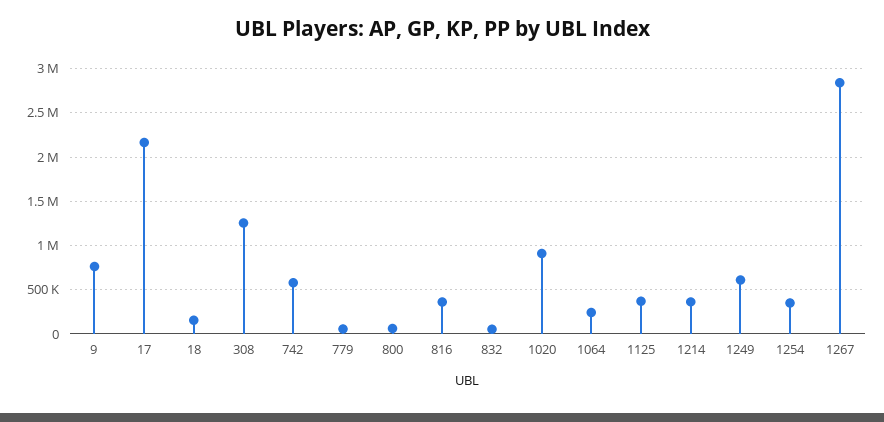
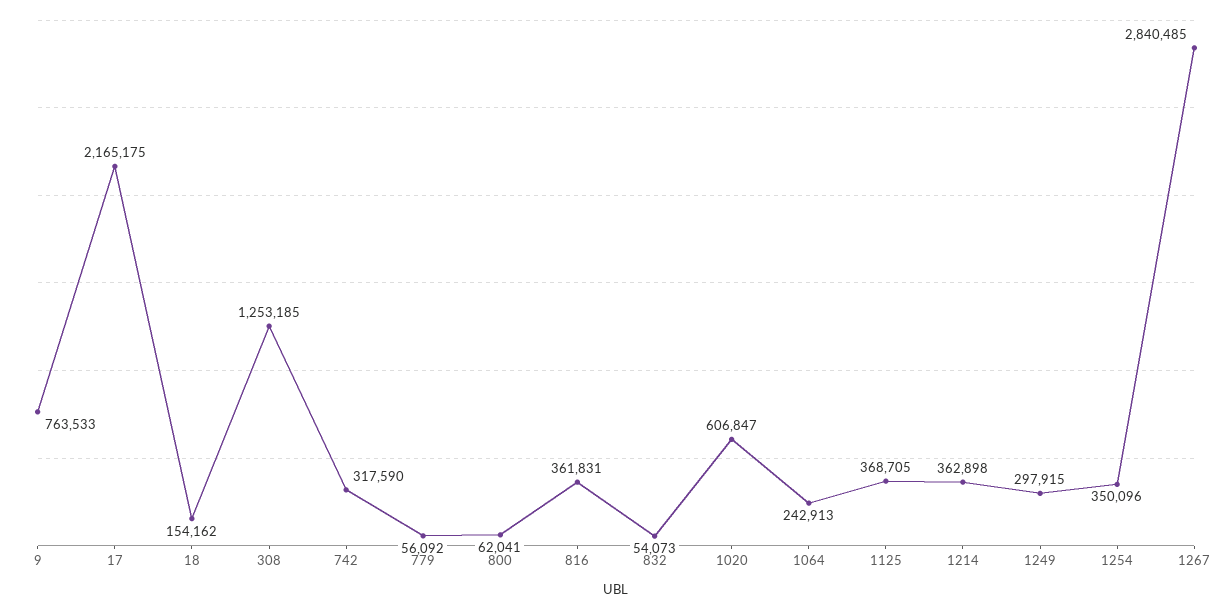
742: 600000 -> 317590
1020: 900000 -> 606847
1249: 600000 -> 297915

